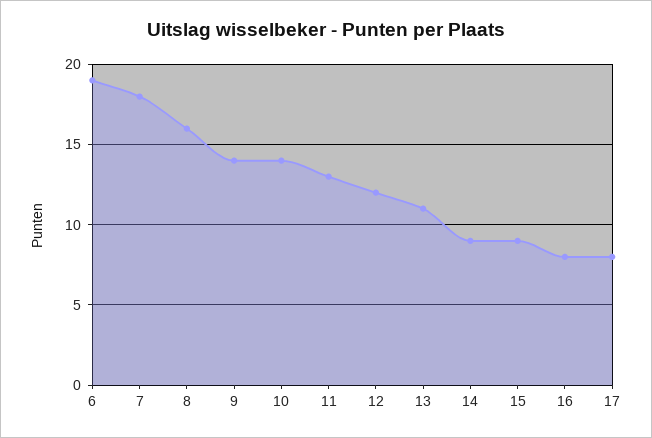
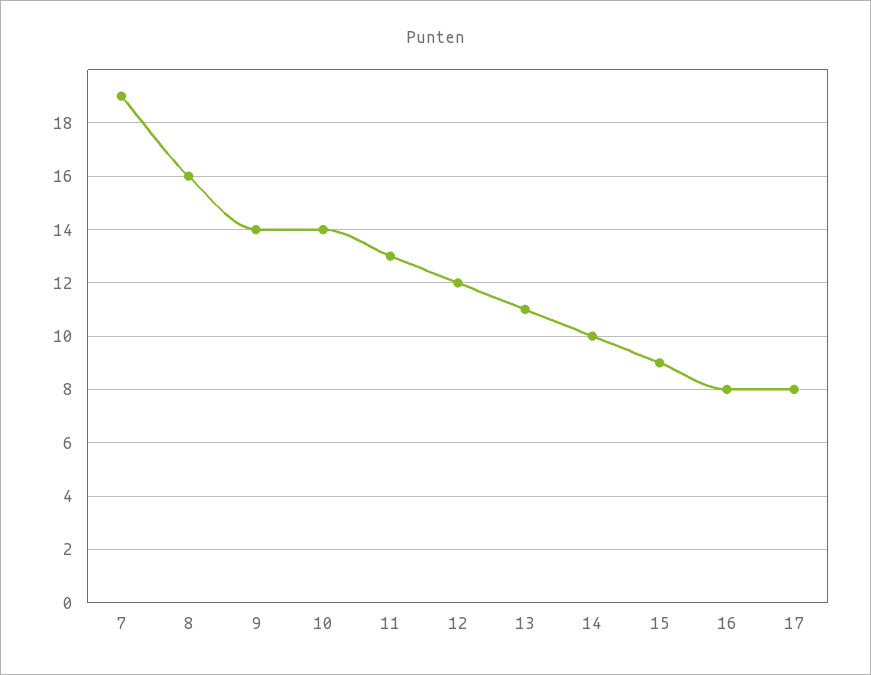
6: 19 -> none
7: 18 -> 19
14: 9 -> 10

